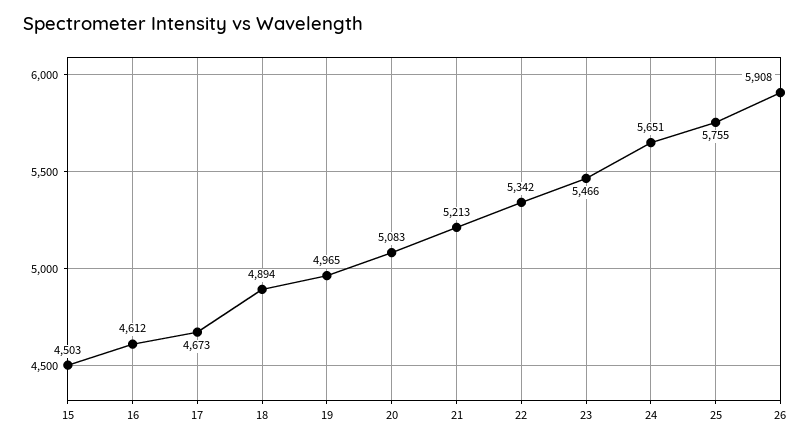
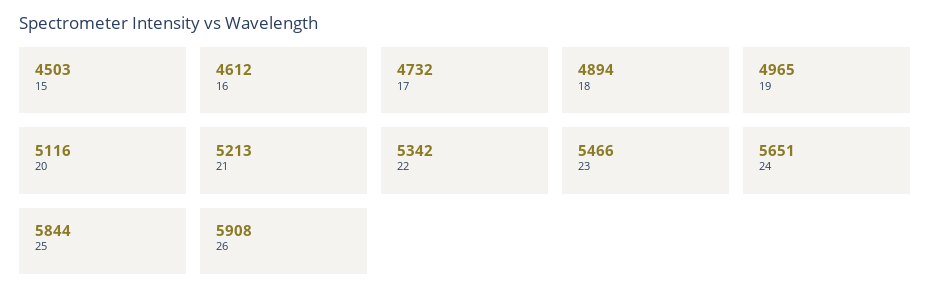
17: 4673 -> 4732
20: 5083 -> 5116
25: 5755 -> 5844

